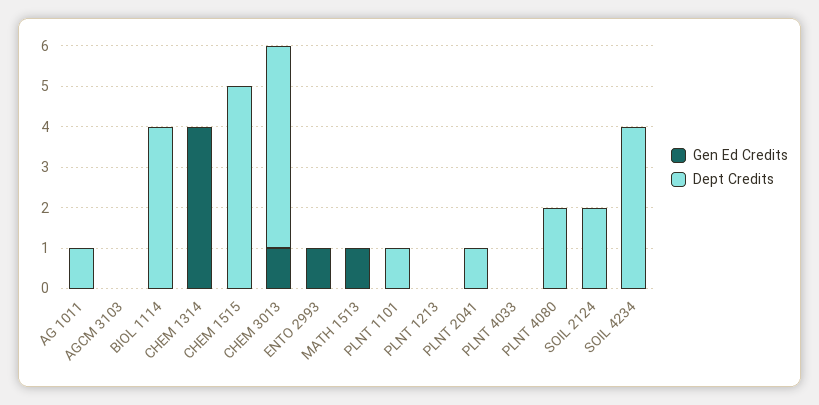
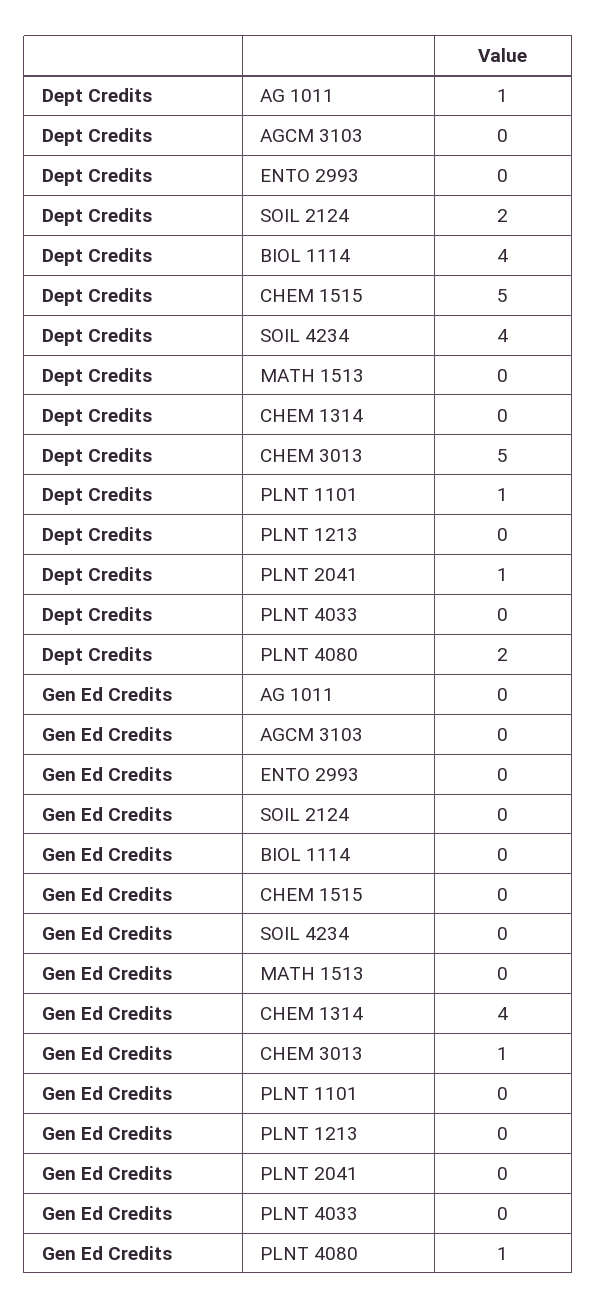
Gen Ed Credits, ENTO 2993: 1 -> 0
Gen Ed Credits, MATH 1513: 1 -> 0
Gen Ed Credits, PLNT 4080: 0 -> 1

